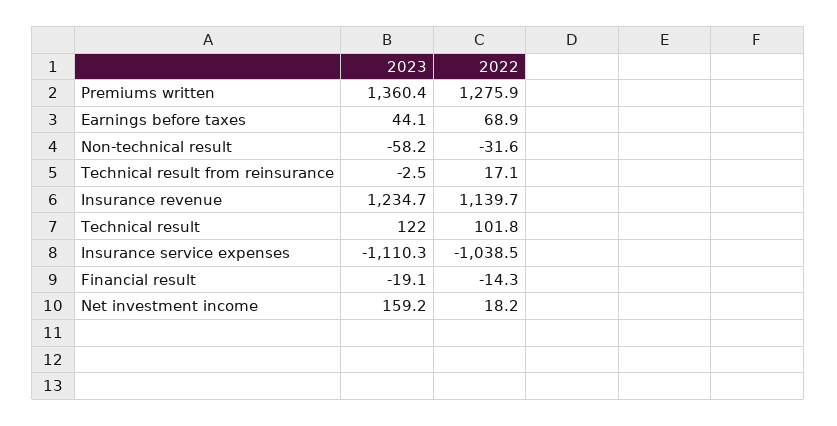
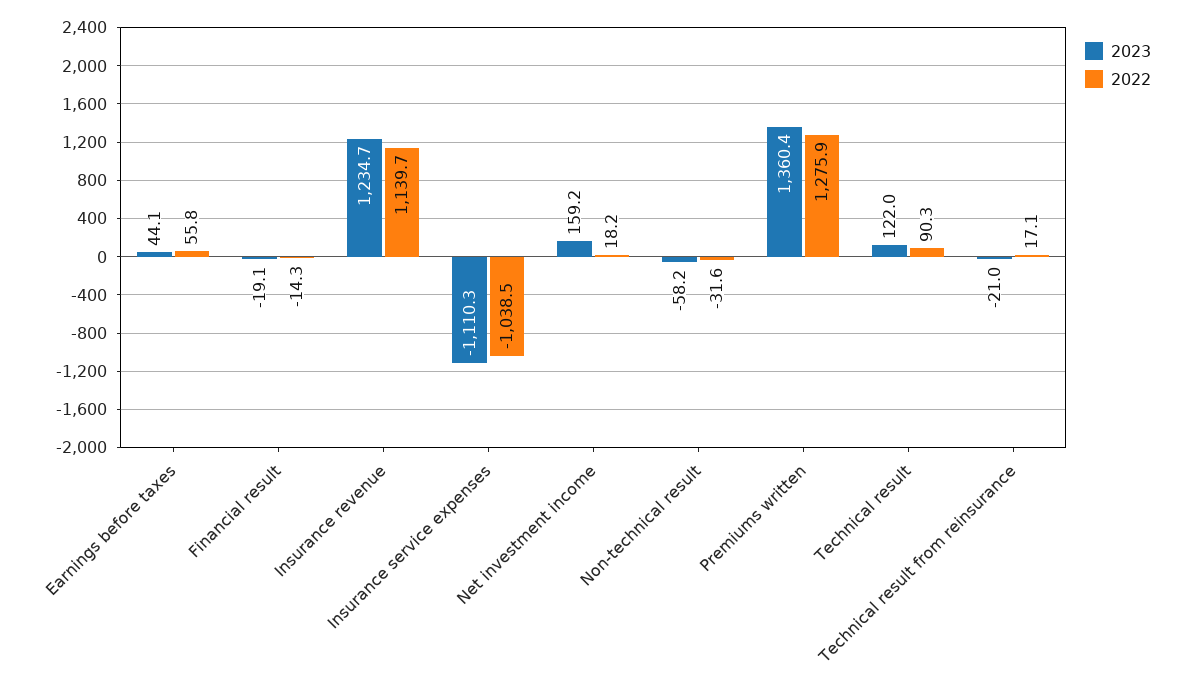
2022, Earnings before taxes: 68.9 -> 55.8
2023, Technical result from reinsurance: -2.5 -> -21
2022, Technical result: 101.8 -> 90.3

